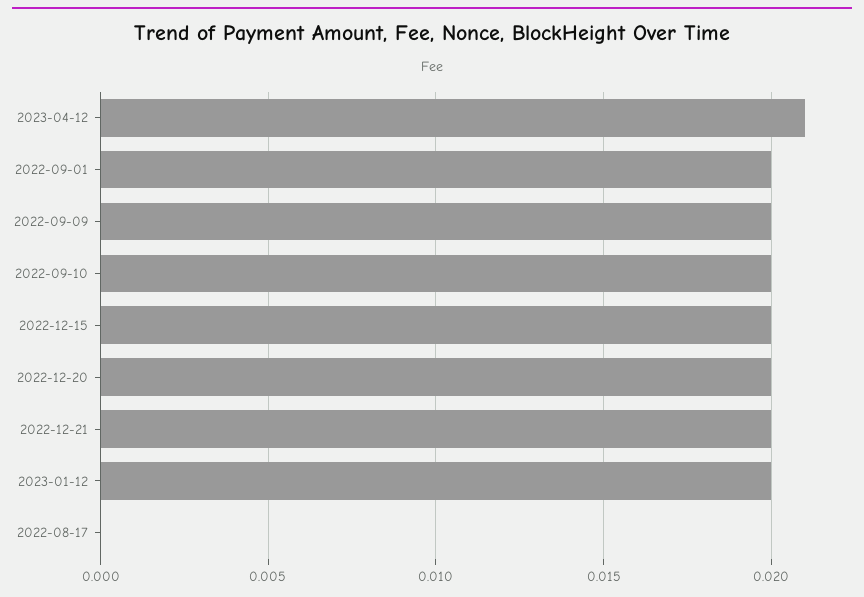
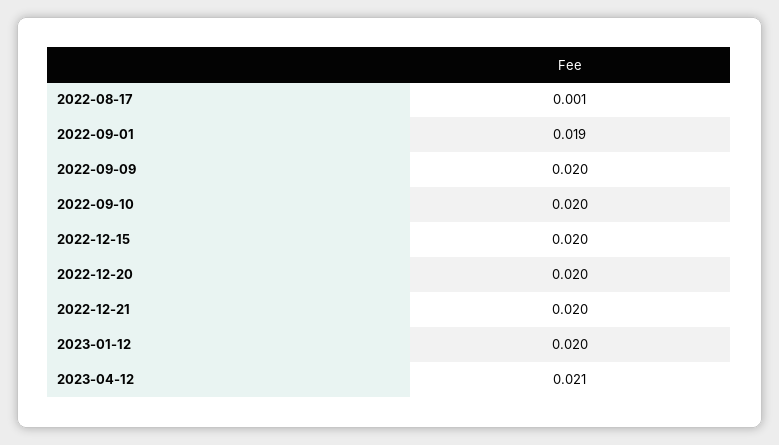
2022-09-01: 0.02 -> 0.019
2022-08-17: 0 -> 0.001

